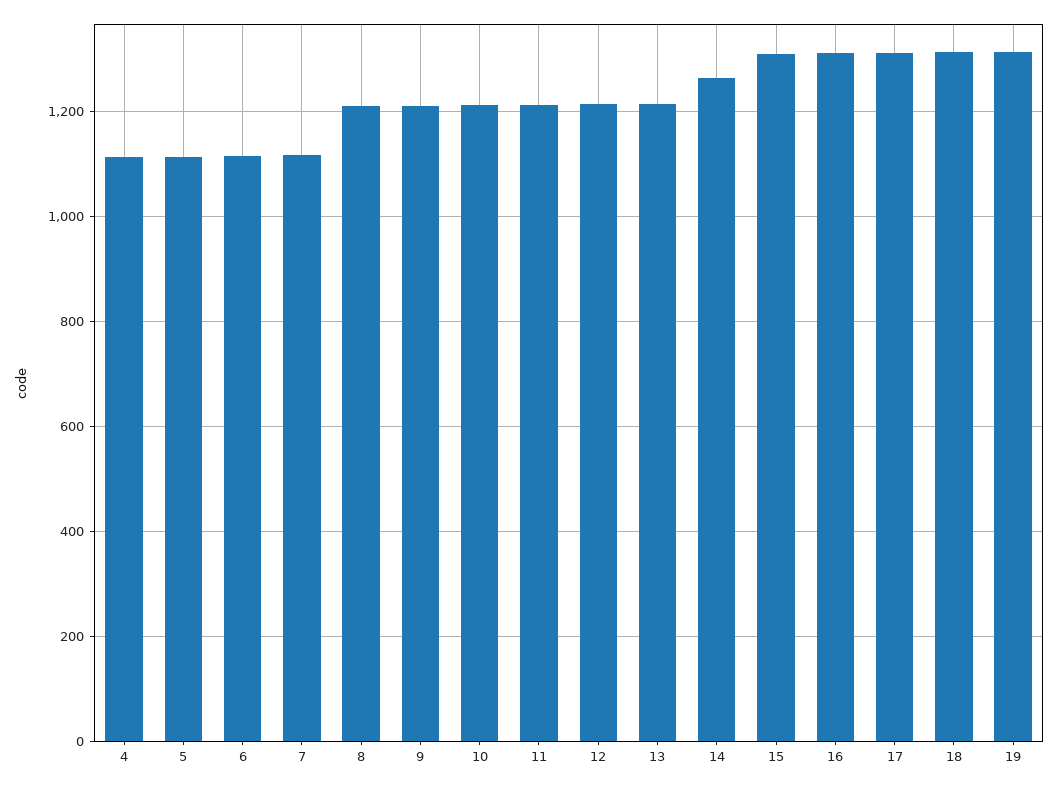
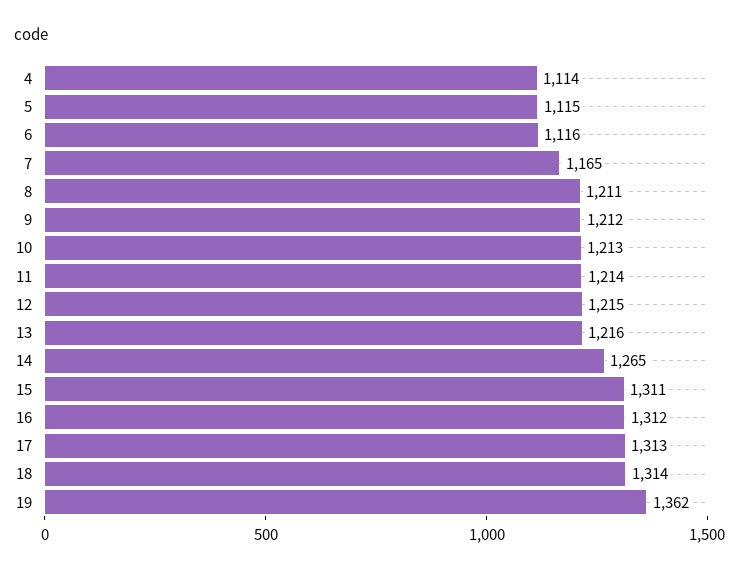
7: 1120 -> 1165
19: 1320 -> 1362

